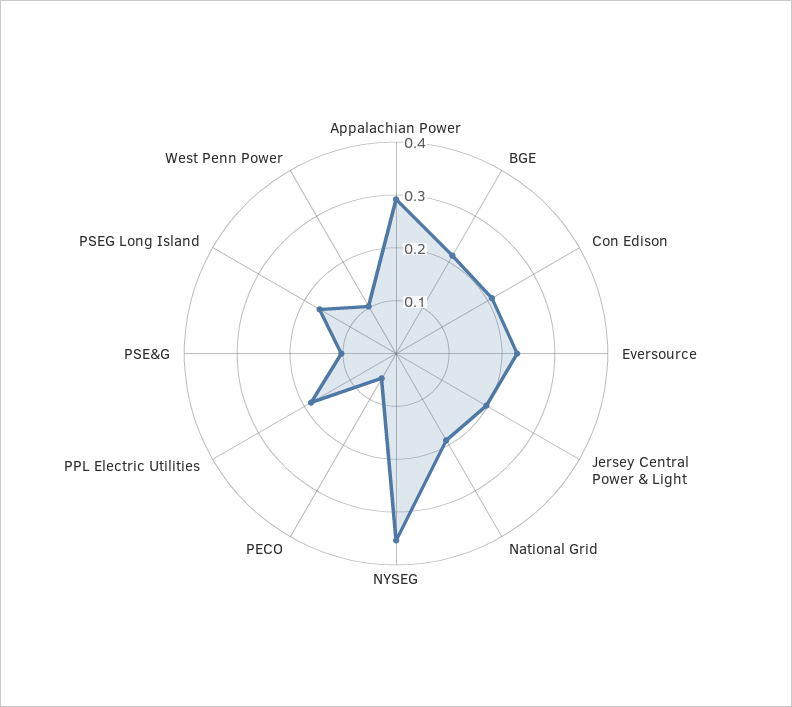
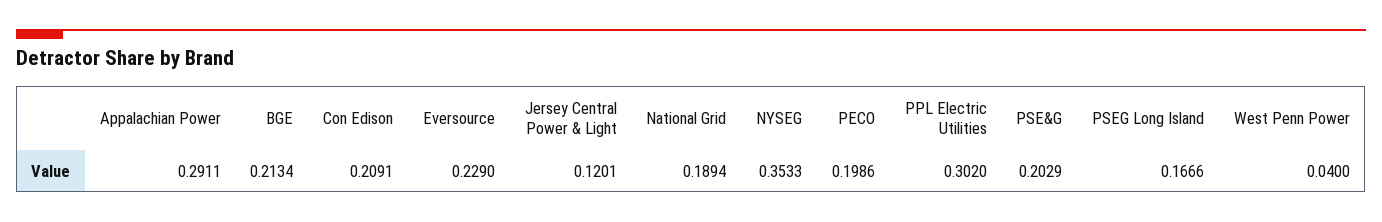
Jersey Central Power & Light: 0.2 -> 0.1201
PECO: 0.06 -> 0.1986
PPL Electric Utilities: 0.18 -> 0.302
PSE&G: 0.1 -> 0.2029
West Penn Power: 0.1 -> 0.04

